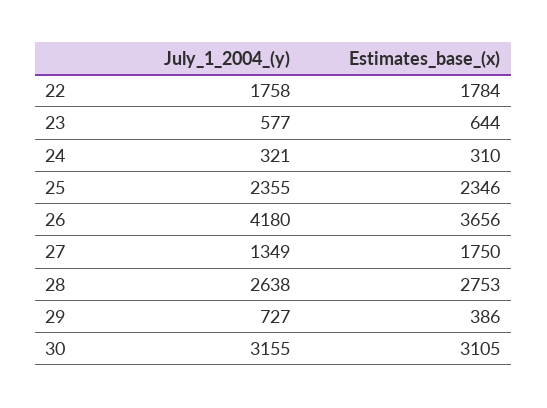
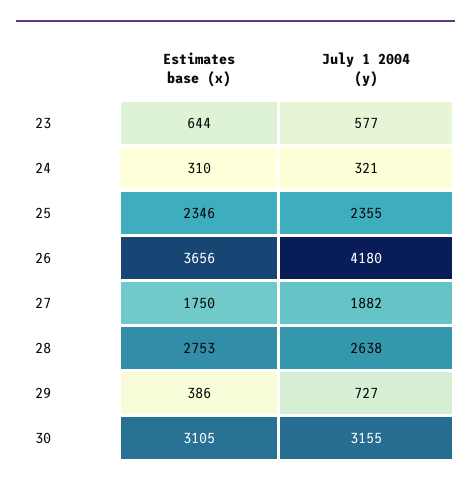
July_1_2004_(y), 22: 1758 -> none
Estimates_base_(x), 22: 1784 -> none
July_1_2004_(y), 27: 1349 -> 1882

